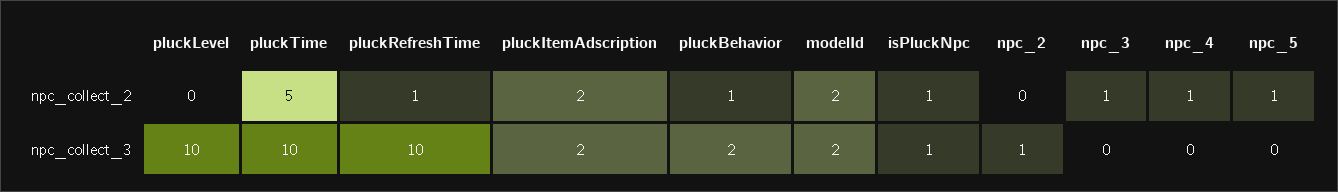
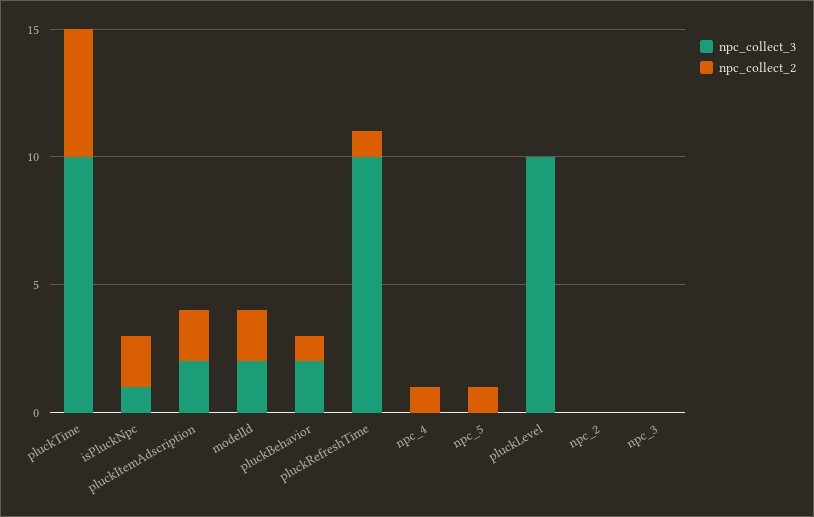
npc_collect_2, isPluckNpc: 1 -> 2
npc_collect_2, npc_3: 1 -> 0
npc_collect_3, npc_2: 1 -> 0

